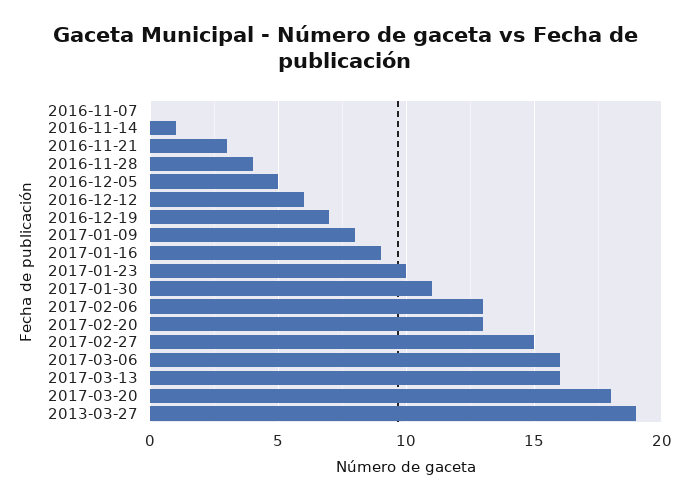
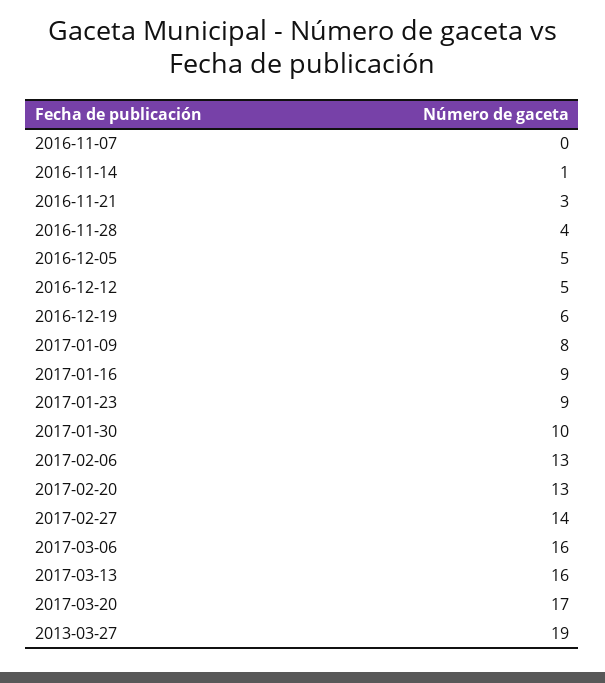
2016-12-12: 6 -> 5
2016-12-19: 7 -> 6
2017-01-23: 10 -> 9
2017-01-30: 11 -> 10
2017-02-27: 15 -> 14
2017-03-20: 18 -> 17

